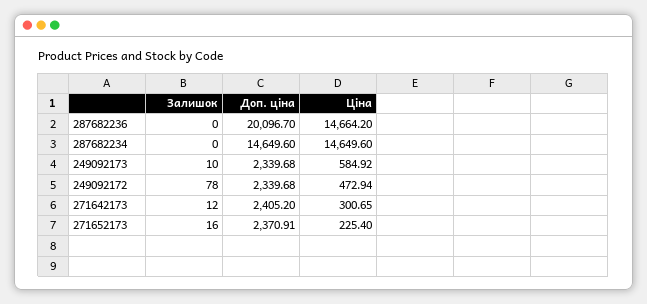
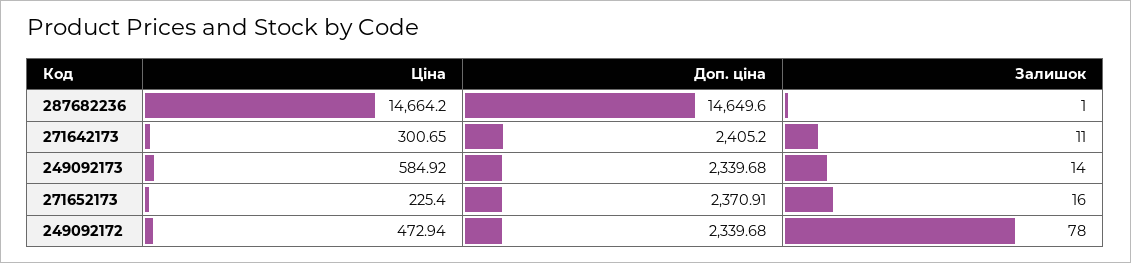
Залишок, 287682236: 0 -> 1
Доп. ціна, 287682236: 20096.7 -> 14649.6
Залишок, 287682234: 0 -> none
Доп. ціна, 287682234: 14649.6 -> none
Ціна, 287682234: 14649.6 -> none
Залишок, 249092173: 10 -> 14
Залишок, 271642173: 12 -> 11

